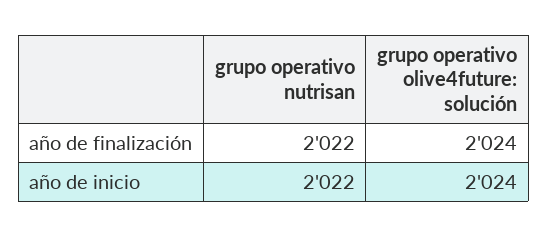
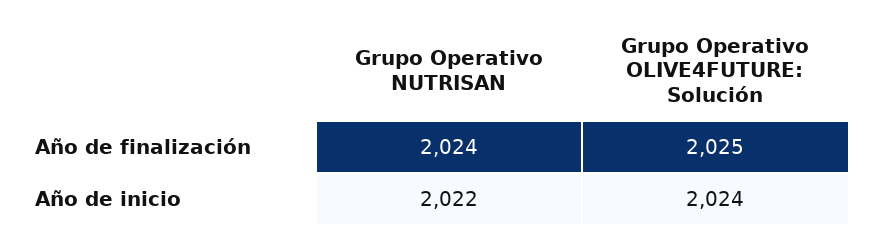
grupo operativo nutrisan, año de finalización: 2022 -> 2024
grupo operativo olive4future: solución, año de finalización: 2024 -> 2025

